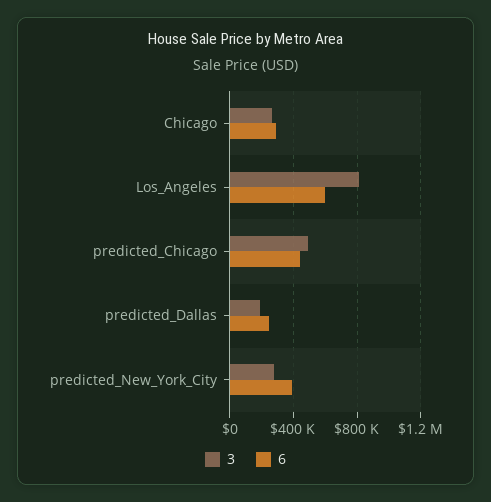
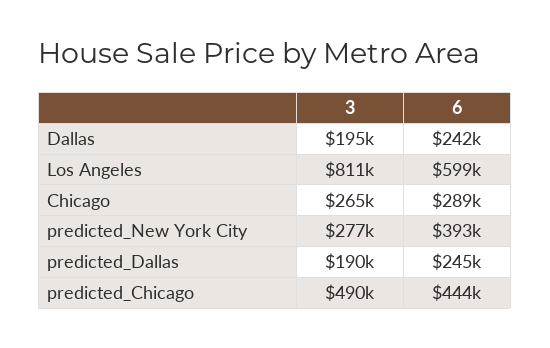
3, Dallas: none -> 195000
6, Dallas: none -> 242000

